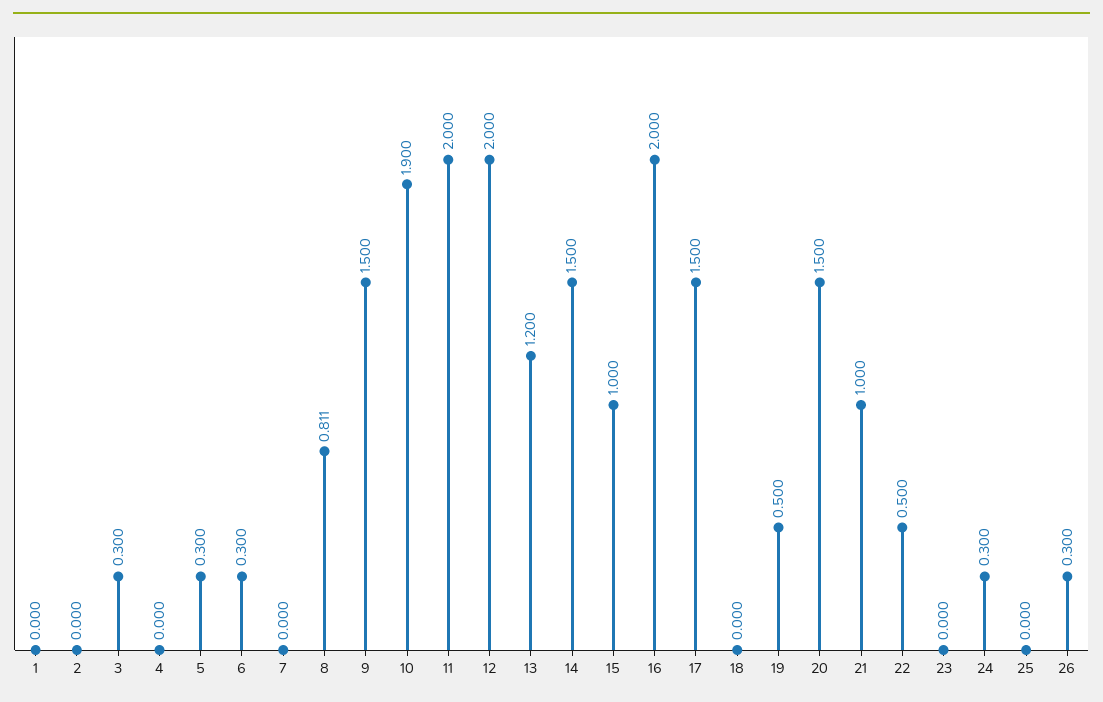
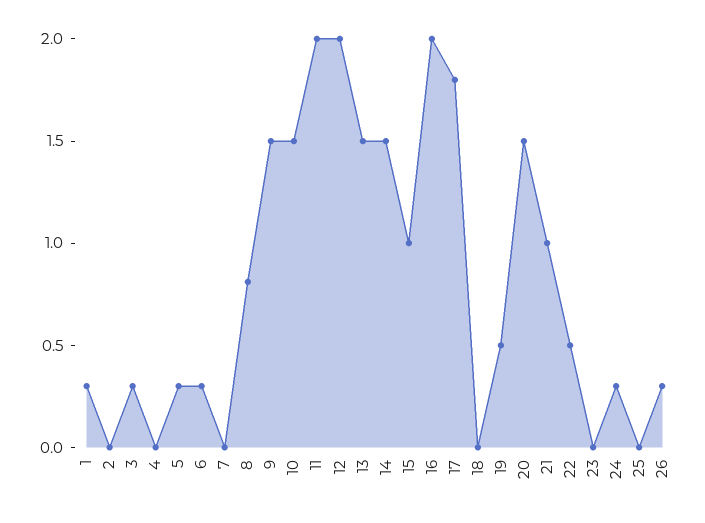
1: 0 -> 0.3
10: 1.9 -> 1.5
13: 1.2 -> 1.5
17: 1.5 -> 1.8

